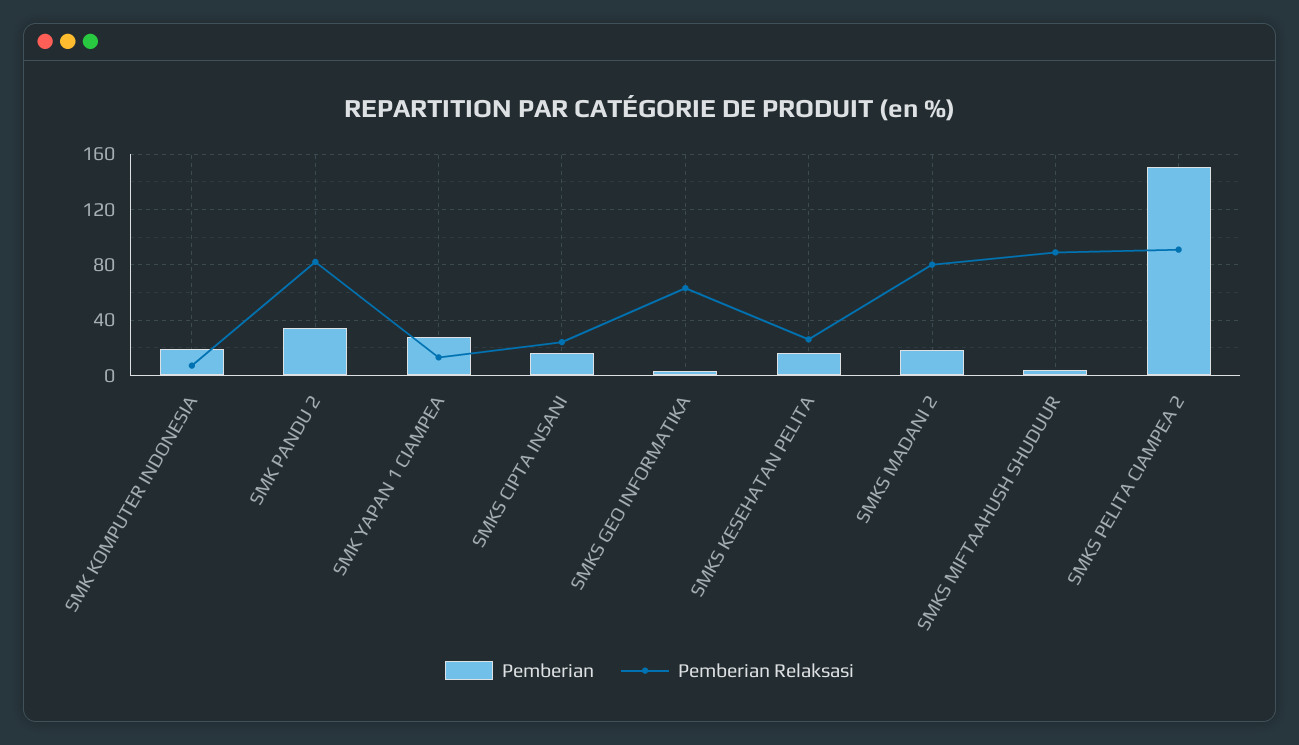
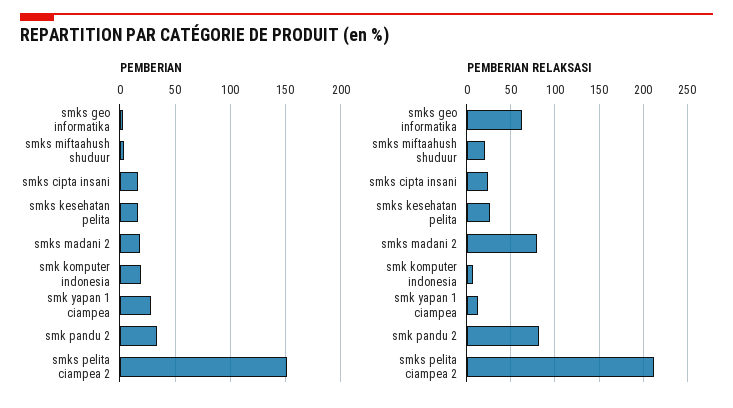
Pemberian Relaksasi, SMKS MIFTAAHUSH SHUDUUR: 90 -> 20
Pemberian Relaksasi, SMKS PELITA CIAMPEA 2: 90 -> 210

